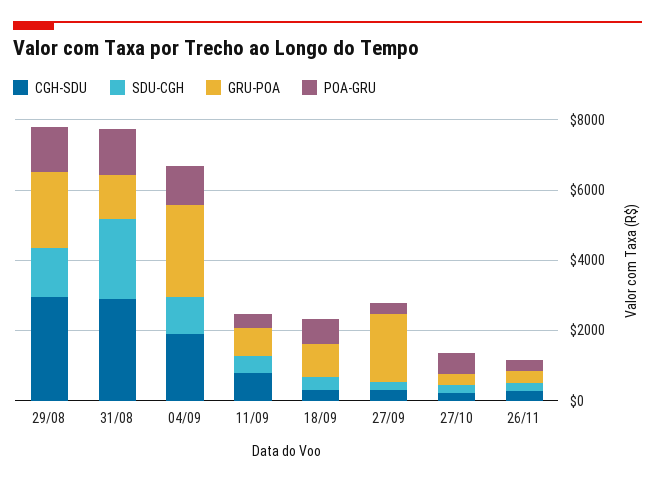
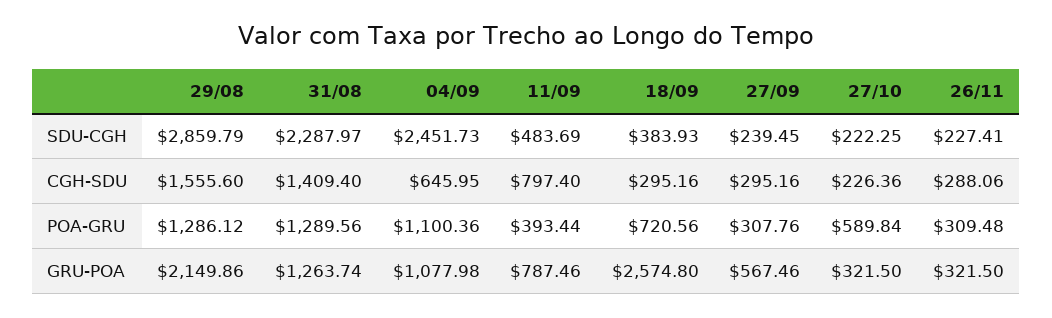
CGH-SDU, 29/08: 3000 -> 1555.6
SDU-CGH, 29/08: 1500 -> 2859.79
CGH-SDU, 31/08: 3000 -> 1409.4
CGH-SDU, 04/09: 2000 -> 645.95
SDU-CGH, 04/09: 1000 -> 2451.73
GRU-POA, 04/09: 2500 -> 1077.98
GRU-POA, 18/09: 1000 -> 2574.8
GRU-POA, 27/09: 2000 -> 567.46

